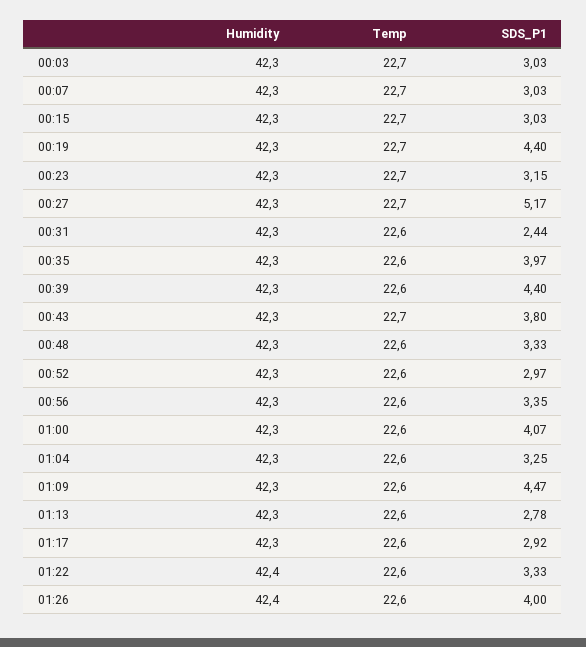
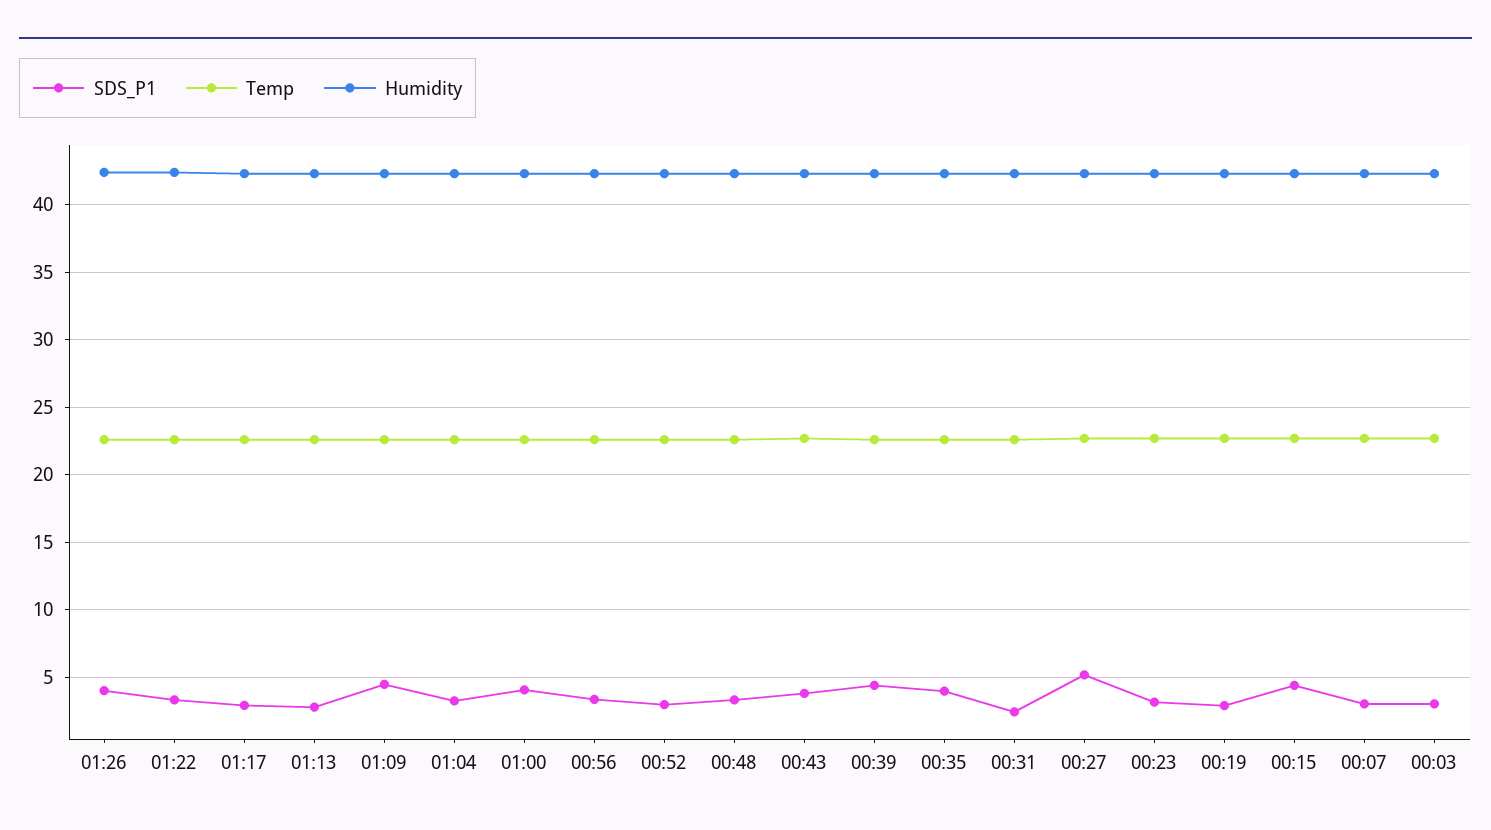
SDS_P1, 00:15: 3.03 -> 4.5
SDS_P1, 00:19: 4.4 -> 3

